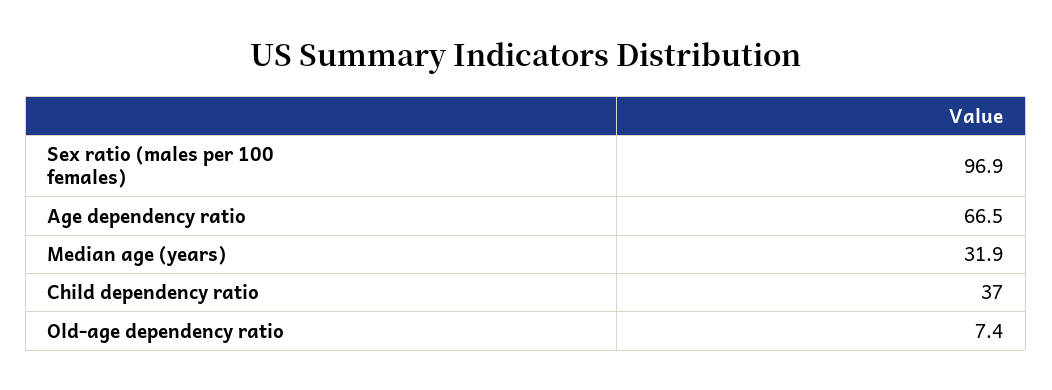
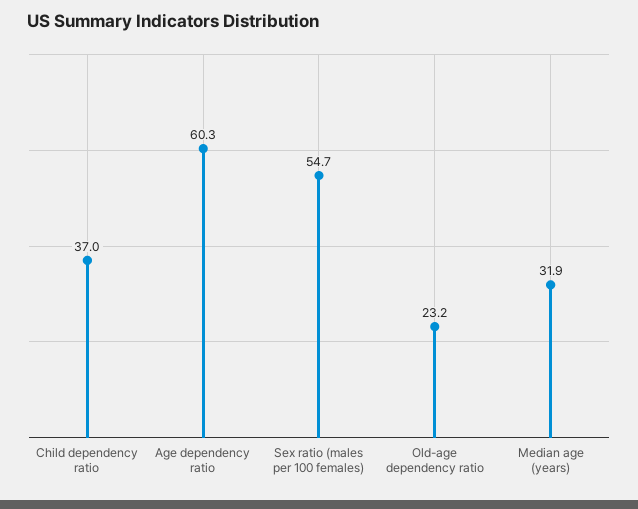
Sex ratio (males per 100 females): 96.9 -> 54.7
Age dependency ratio: 66.5 -> 60.3
Old-age dependency ratio: 7.4 -> 23.2

